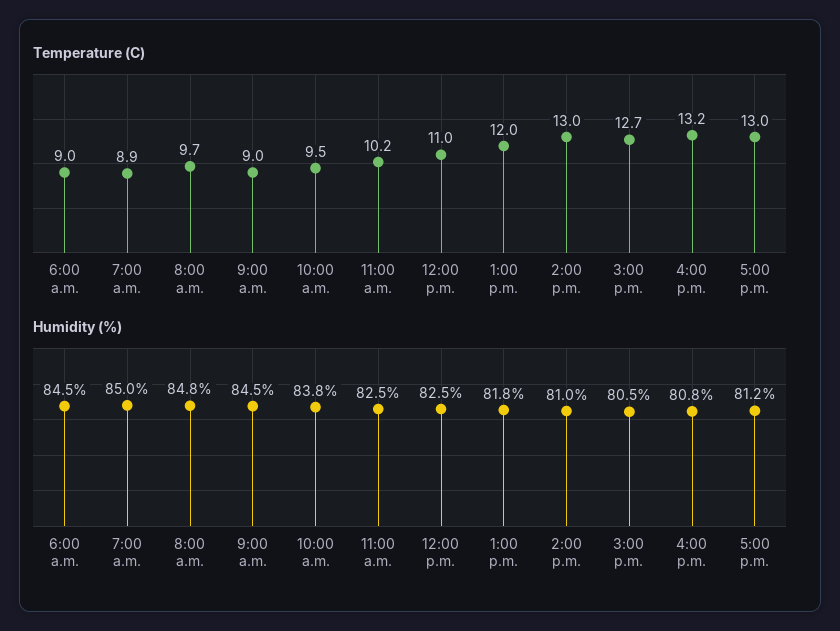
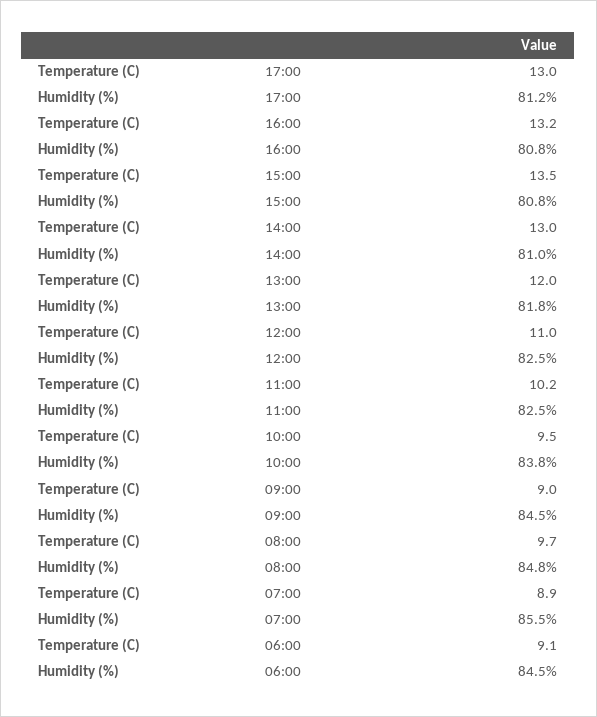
Temperature (C), 6:00 a.m.: 9 -> 9.1
Temperature (C), 3:00 p.m.: 12.7 -> 13.5
Humidity (%), 7:00 a.m.: 85 -> 85.5
Humidity (%), 3:00 p.m.: 80.5 -> 80.8

